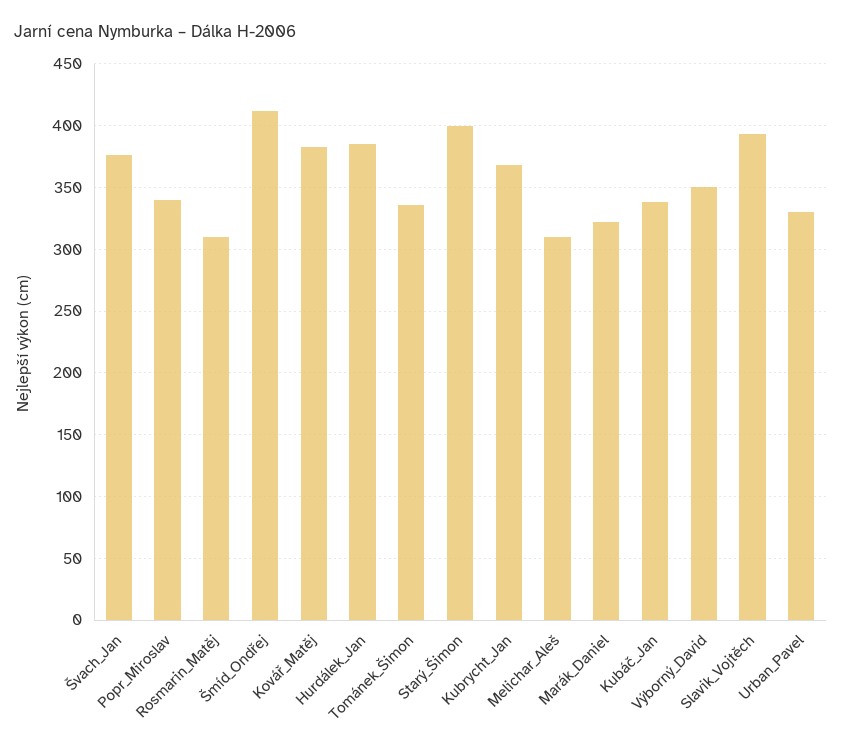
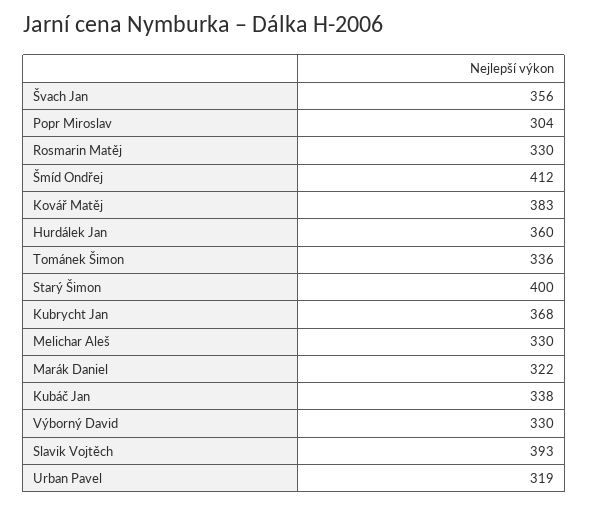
Švach_Jan: 375 -> 356
Popr_Miroslav: 340 -> 304
Rosmarin_Matěj: 310 -> 330
Hurdálek_Jan: 385 -> 360
Melichar_Aleš: 310 -> 330
Výborný_David: 350 -> 330
Urban_Pavel: 330 -> 319

